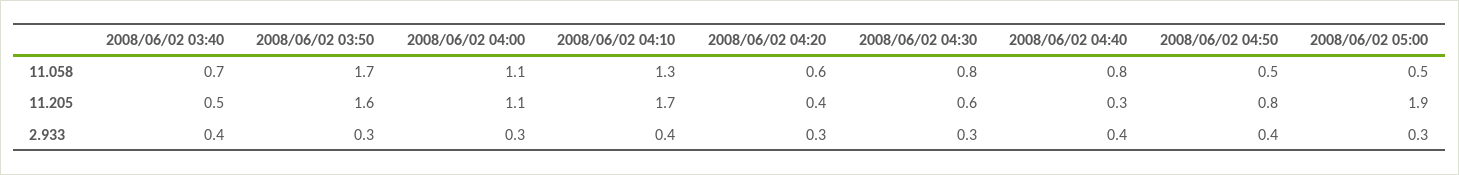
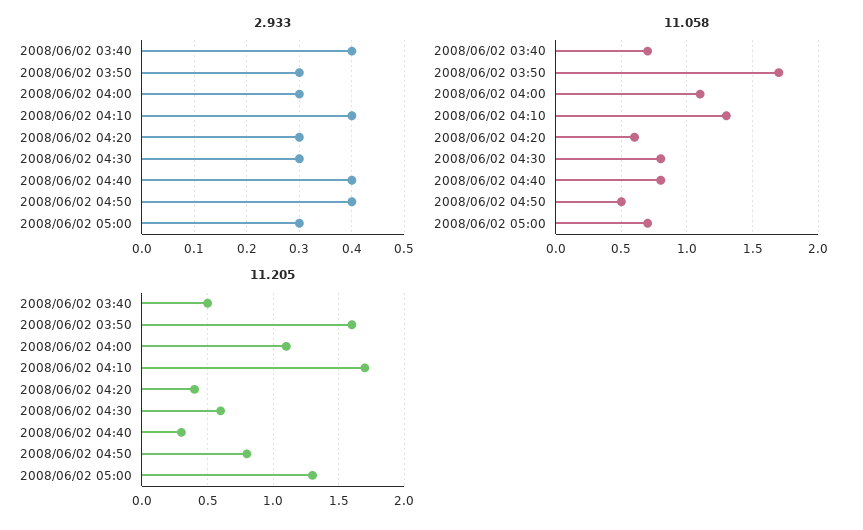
11.058, 2008/06/02 05:00: 0.5 -> 0.7
11.205, 2008/06/02 05:00: 1.9 -> 1.3

